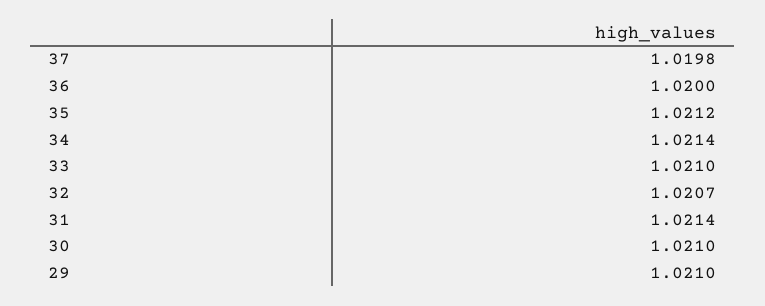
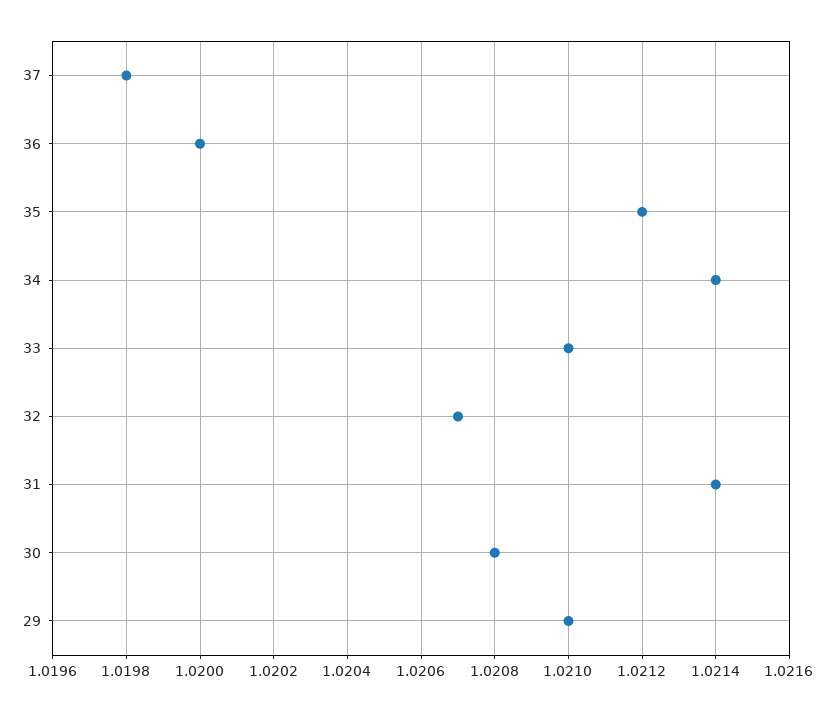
30: 1.021 -> 1.0208

